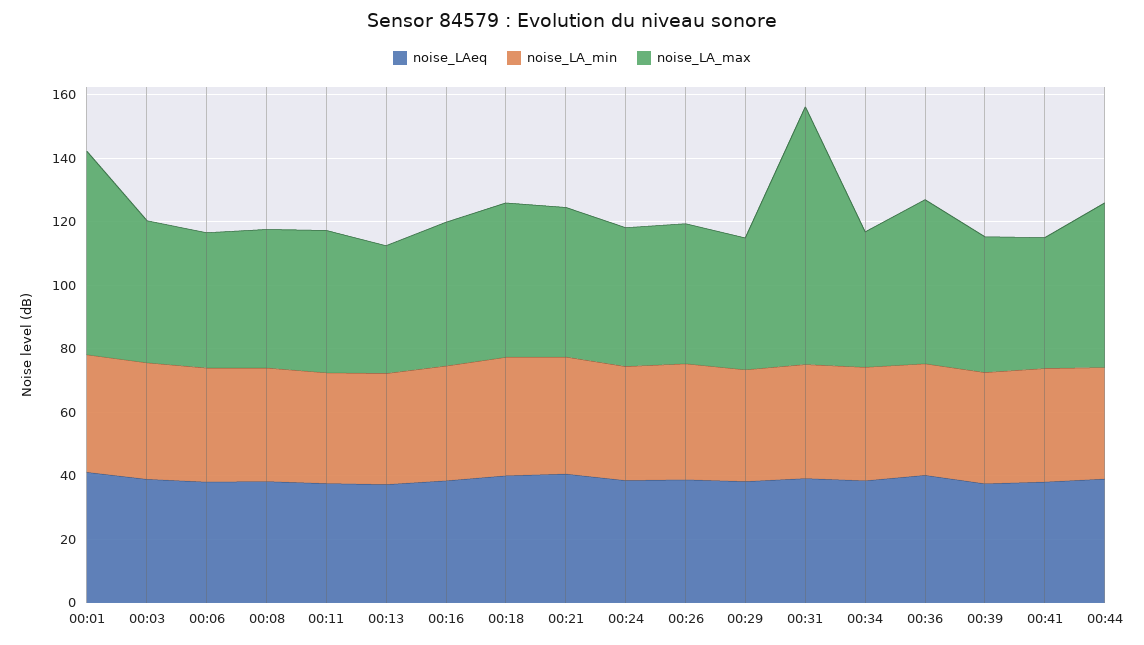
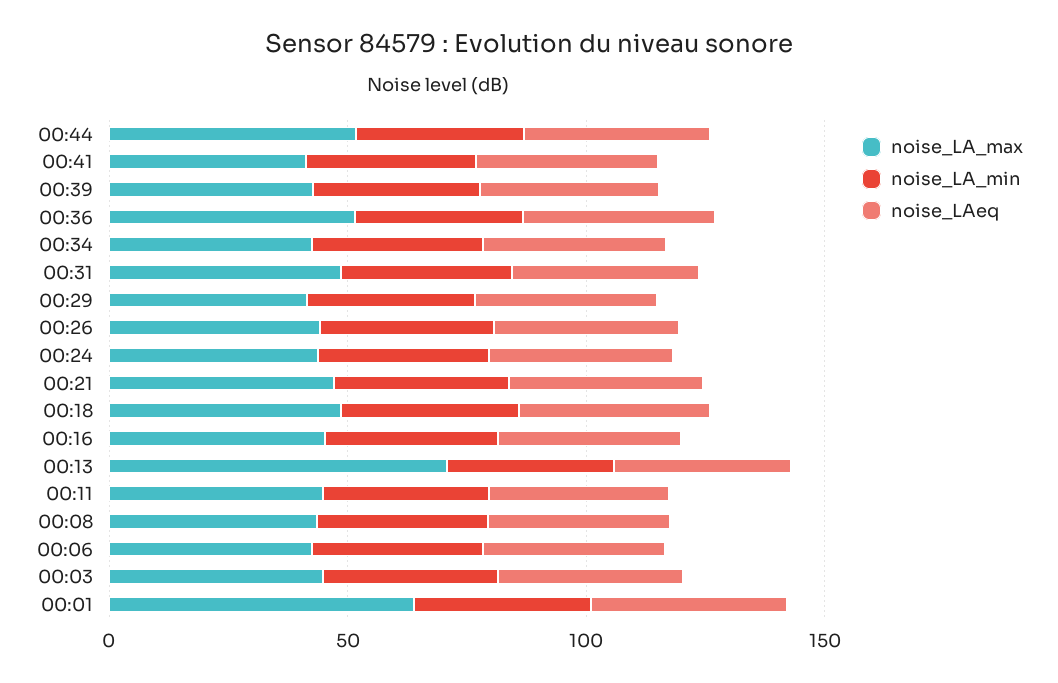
noise_LA_max, 00:13: 40 -> 70
noise_LA_max, 00:31: 80 -> 50

